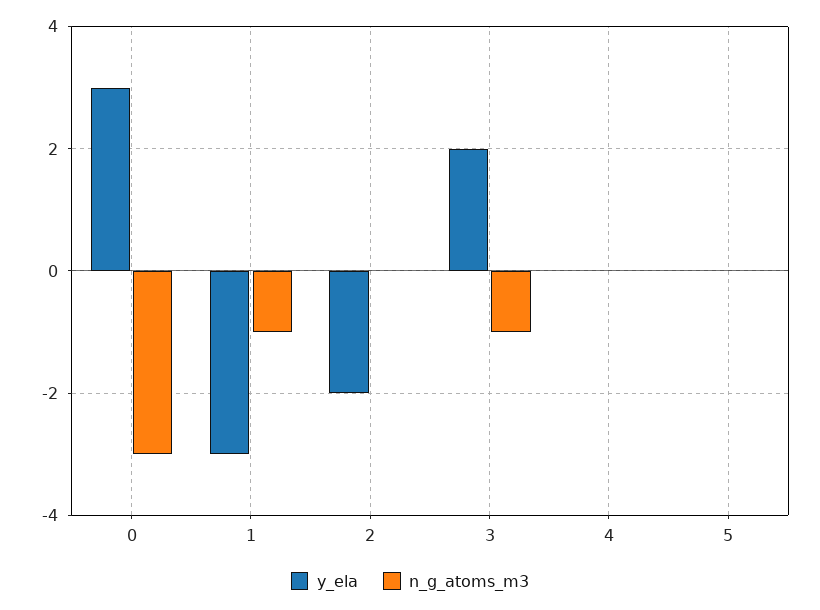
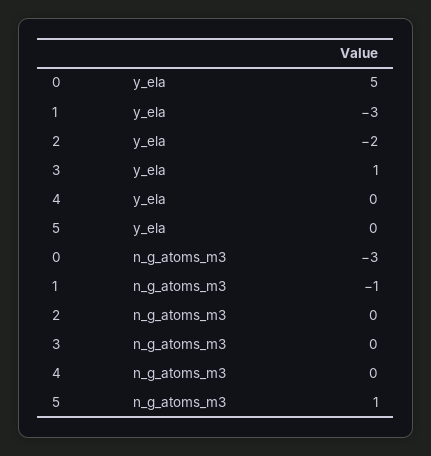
y_ela, 0: 3 -> 5
y_ela, 3: 2 -> 1
n_g_atoms_m3, 3: -1 -> 0
n_g_atoms_m3, 5: 0 -> 1

